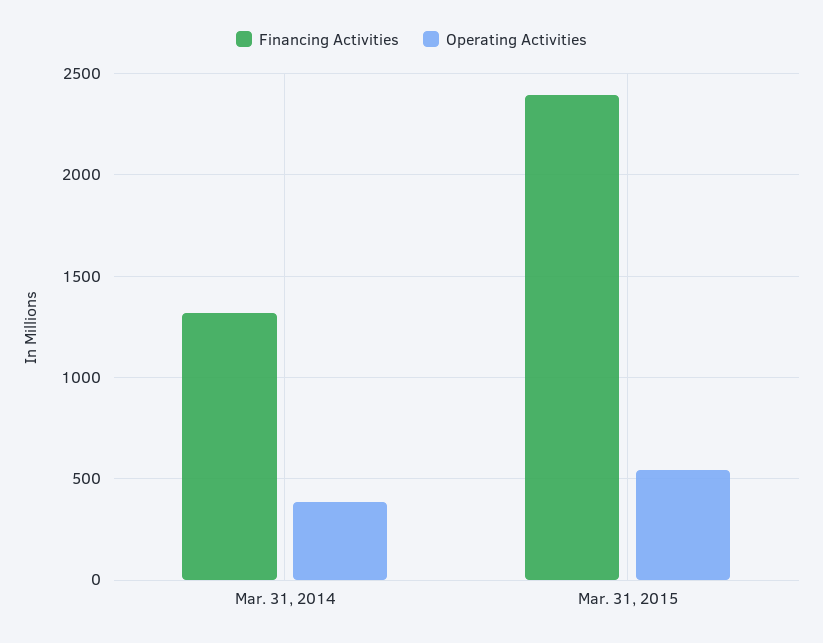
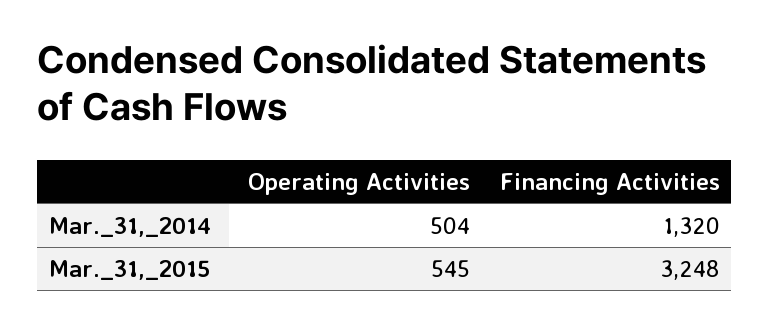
Operating Activities, Mar. 31, 2014: 400 -> 504
Financing Activities, Mar. 31, 2015: 2400 -> 3248

